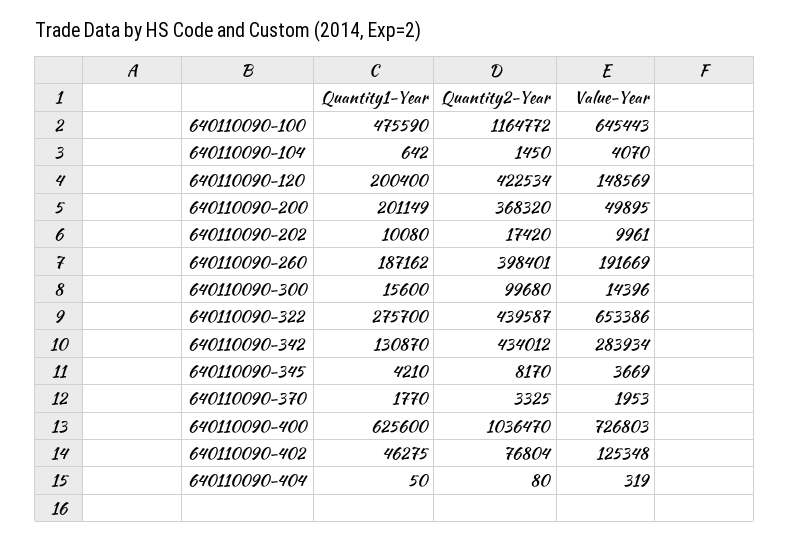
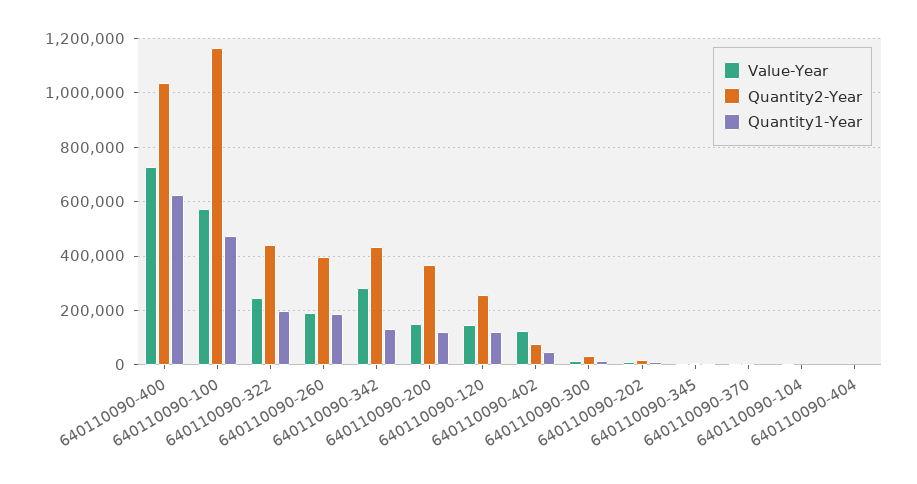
Value-Year, 640110090-100: 645443 -> 575000
Quantity1-Year, 640110090-120: 200400 -> 125000
Quantity2-Year, 640110090-120: 422534 -> 250000
Quantity1-Year, 640110090-200: 201149 -> 125000
Value-Year, 640110090-200: 49895 -> 150000
Quantity2-Year, 640110090-300: 99680 -> 25000
Quantity1-Year, 640110090-322: 275700 -> 200000
Value-Year, 640110090-322: 653386 -> 250000

